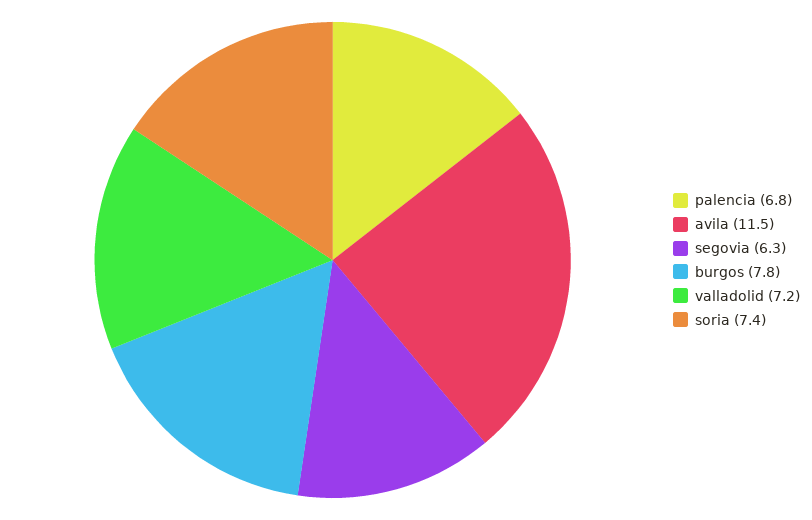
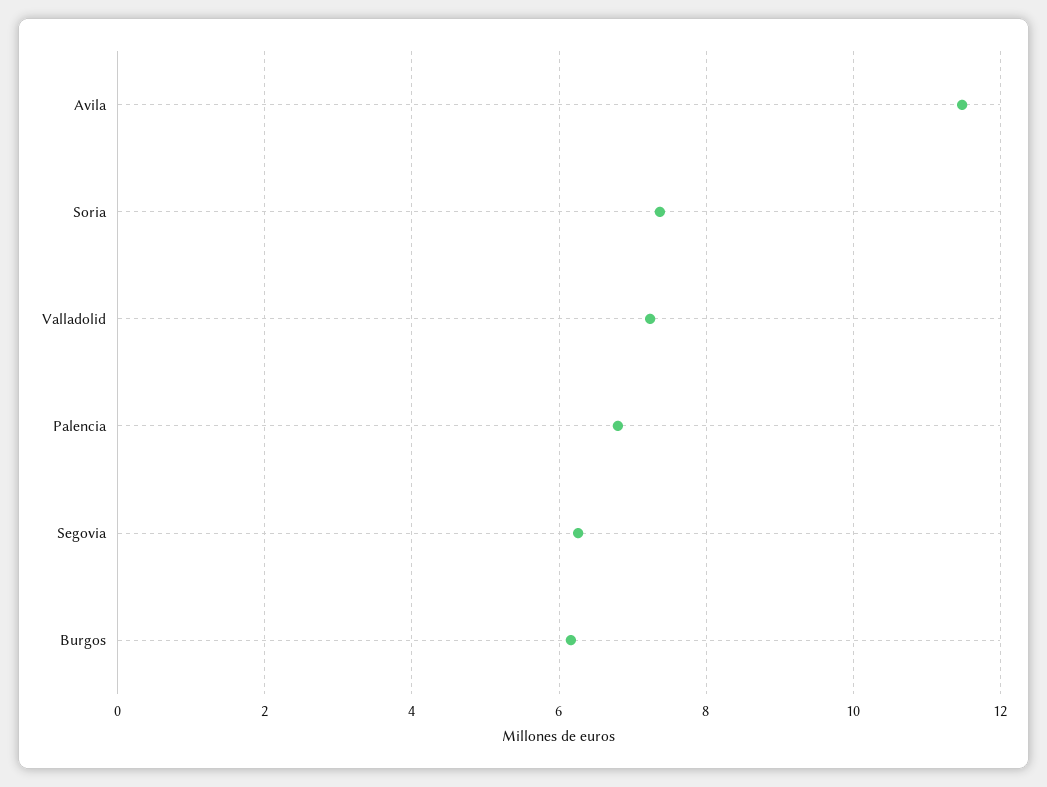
burgos: 7.8 -> 6.2

